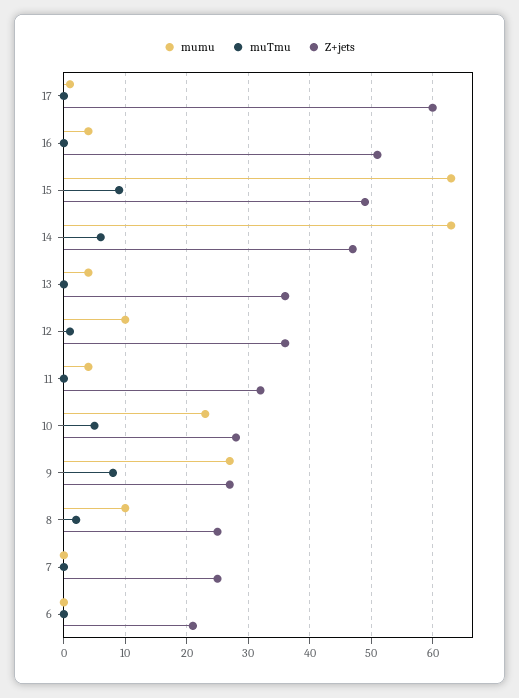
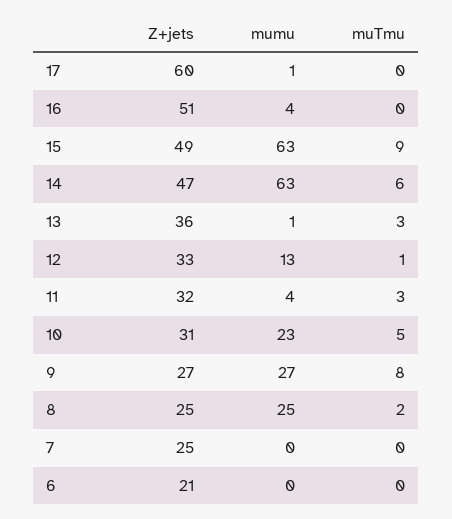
mumu, 13: 4 -> 1
muTmu, 13: 0 -> 3
mumu, 12: 10 -> 13
Z+jets, 12: 36 -> 33
muTmu, 11: 0 -> 3
Z+jets, 10: 28 -> 31
mumu, 8: 10 -> 25

